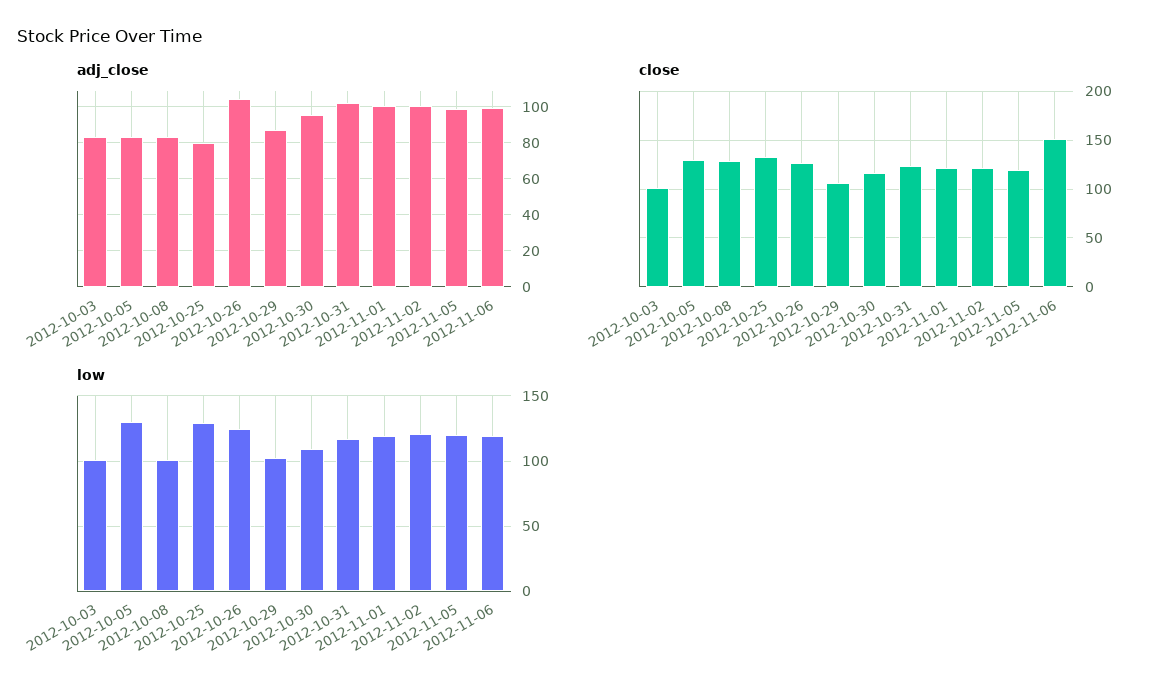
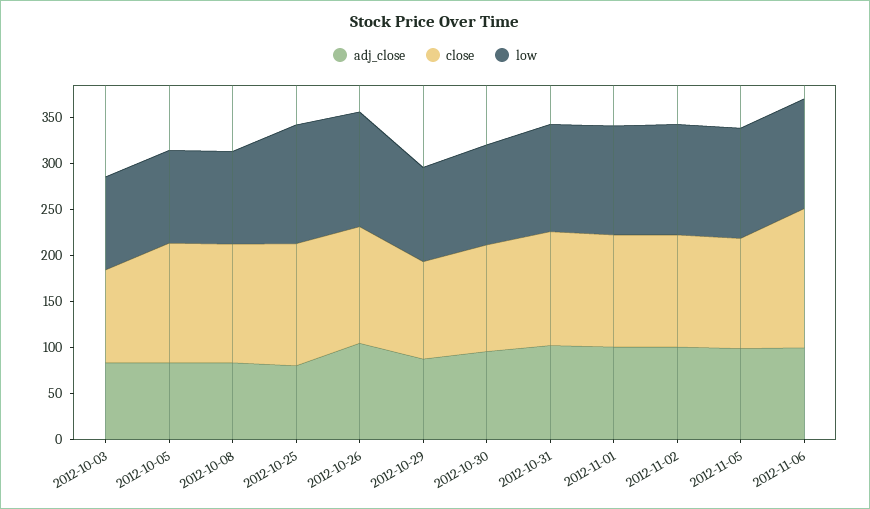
low, 2012-10-05: 130 -> 100

